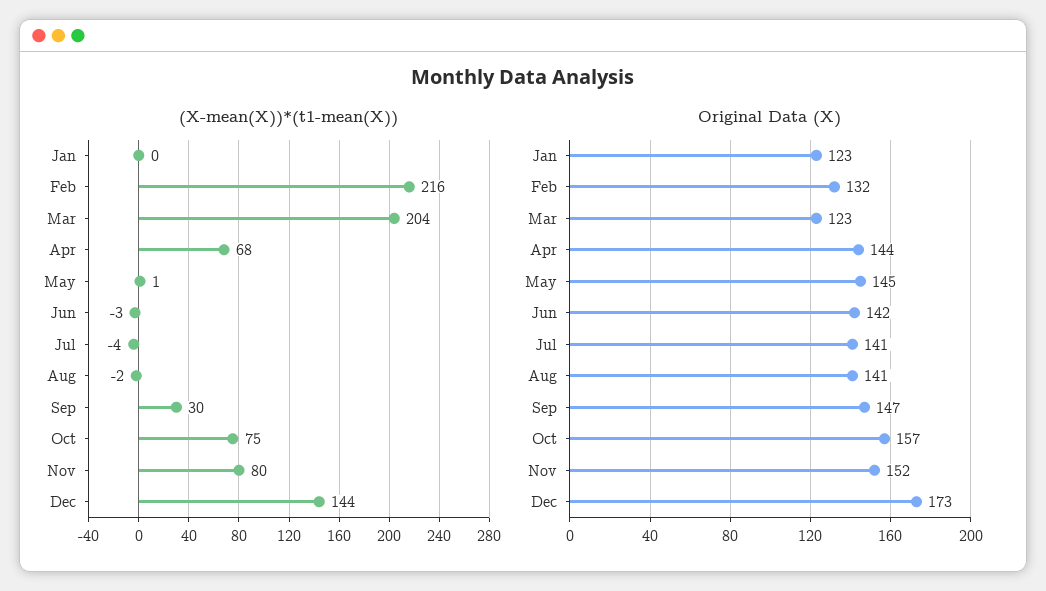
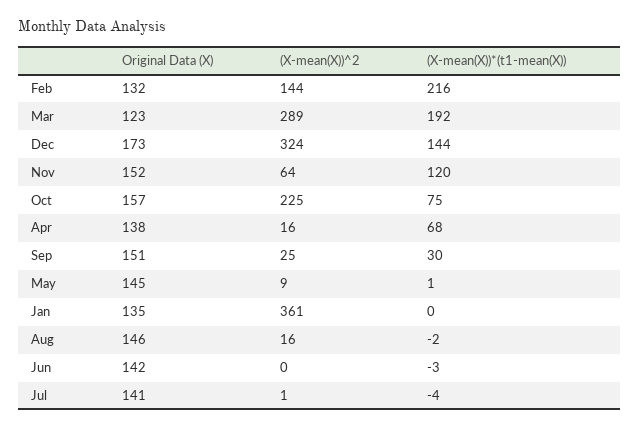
(X-mean(X))*(t1-mean(X)), Mar: 204 -> 192
(X-mean(X))*(t1-mean(X)), Nov: 80 -> 120
Original Data (X), Jan: 123 -> 135
Original Data (X), Apr: 144 -> 138
Original Data (X), Aug: 141 -> 146
Original Data (X), Sep: 147 -> 151
(X-mean(X))^2, Feb: none -> 144
(X-mean(X))^2, Mar: none -> 289
(X-mean(X))^2, Dec: none -> 324
(X-mean(X))^2, Nov: none -> 64
(X-mean(X))^2, Oct: none -> 225
(X-mean(X))^2, Apr: none -> 16
(X-mean(X))^2, Sep: none -> 25
(X-mean(X))^2, May: none -> 9
(X-mean(X))^2, Jan: none -> 361
(X-mean(X))^2, Aug: none -> 16
(X-mean(X))^2, Jun: none -> 0
(X-mean(X))^2, Jul: none -> 1

